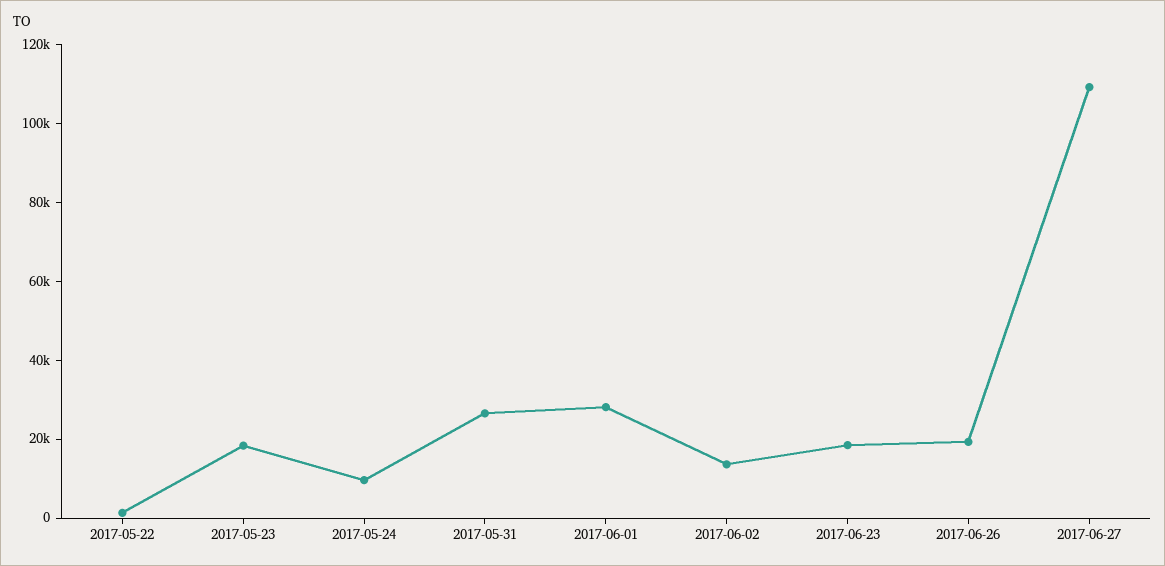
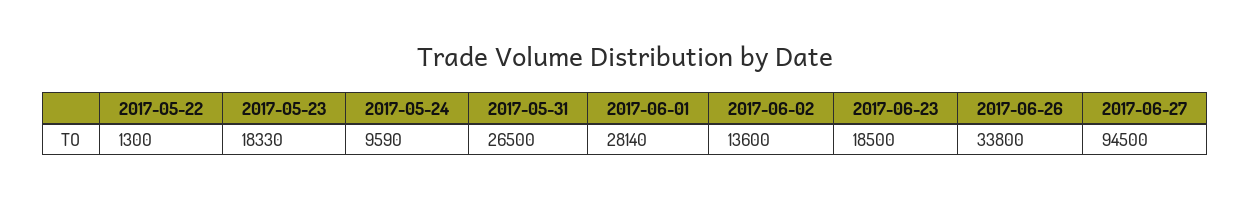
2017-06-26: 20000 -> 33800
2017-06-27: 110000 -> 94500

